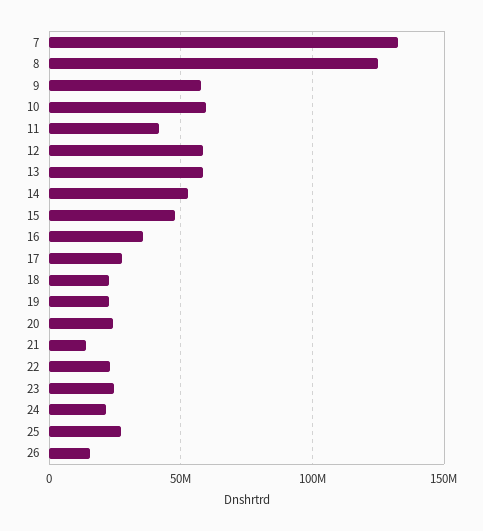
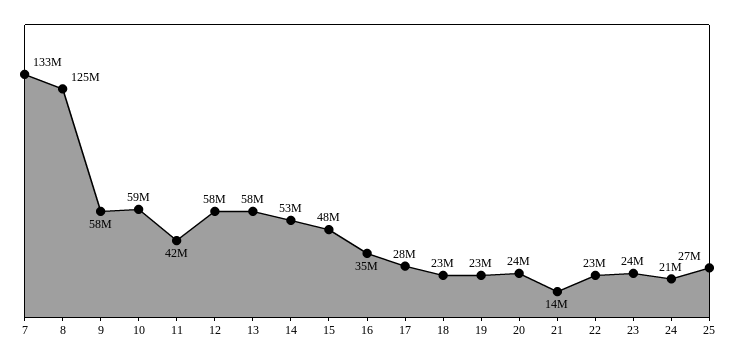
26: 15000000 -> none

